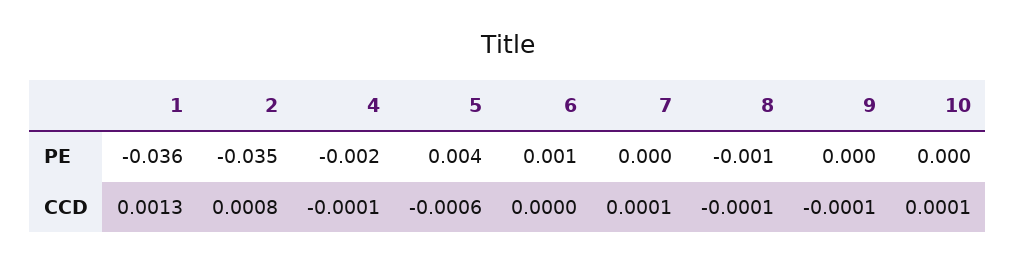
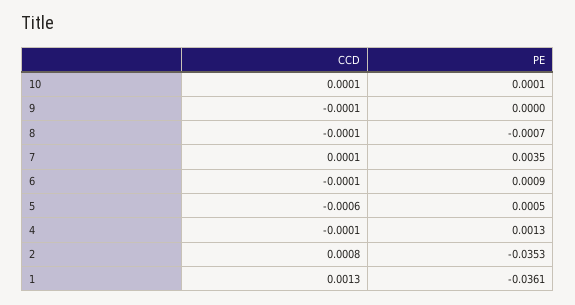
4, PE: -0.002 -> 0.0013
5, PE: 0.004 -> 0.0005
7, PE: 0 -> 0.0035
6, CCD: 0 -> -0.0001

